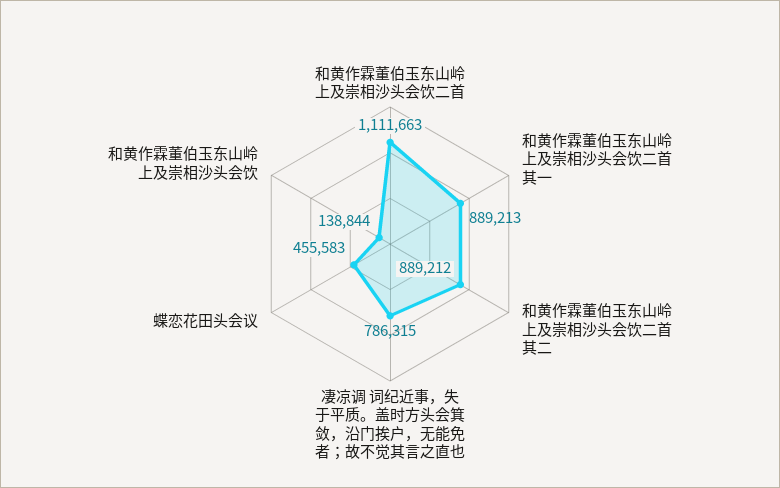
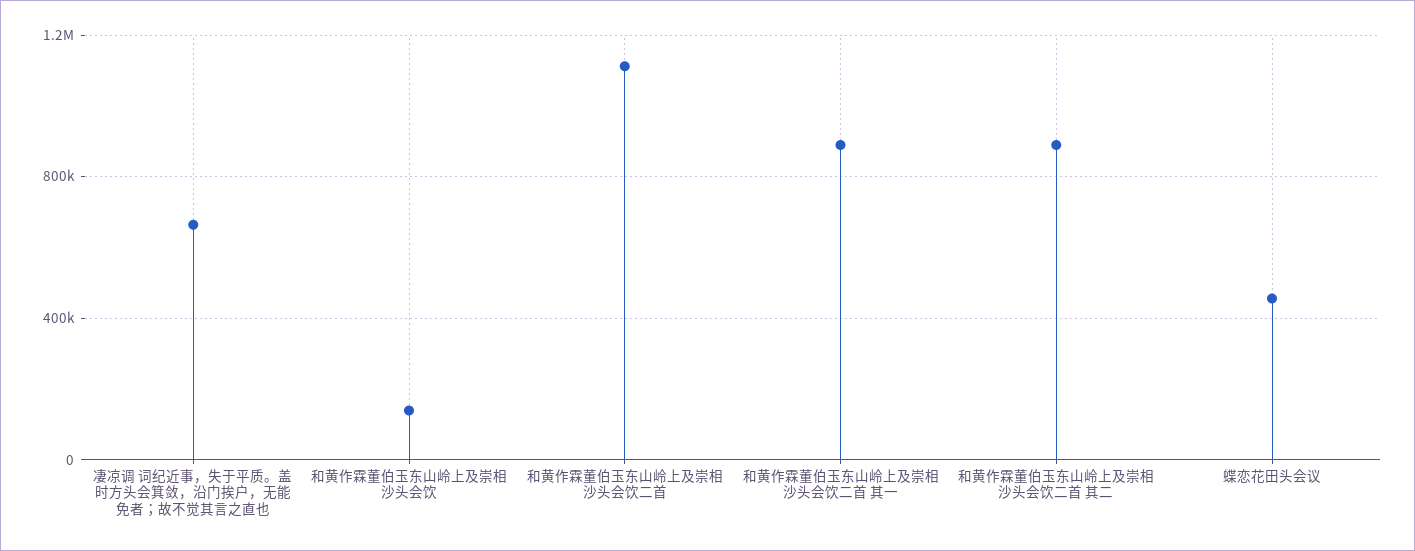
凄凉调 词纪近事，失于平质。盖时方头会箕敛，沿门挨户，无能免者；故不觉其言之直也: 786315 -> 650000

